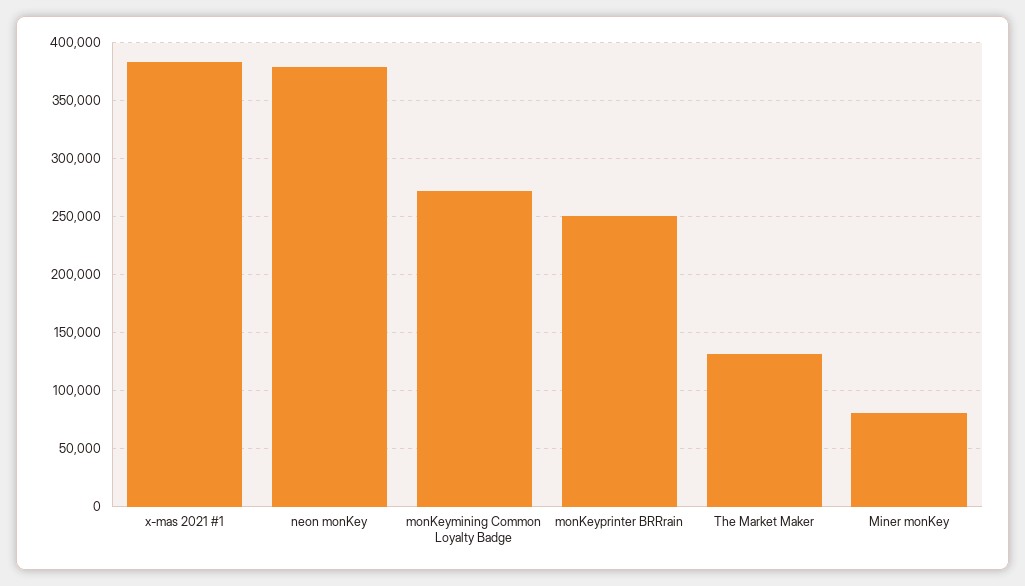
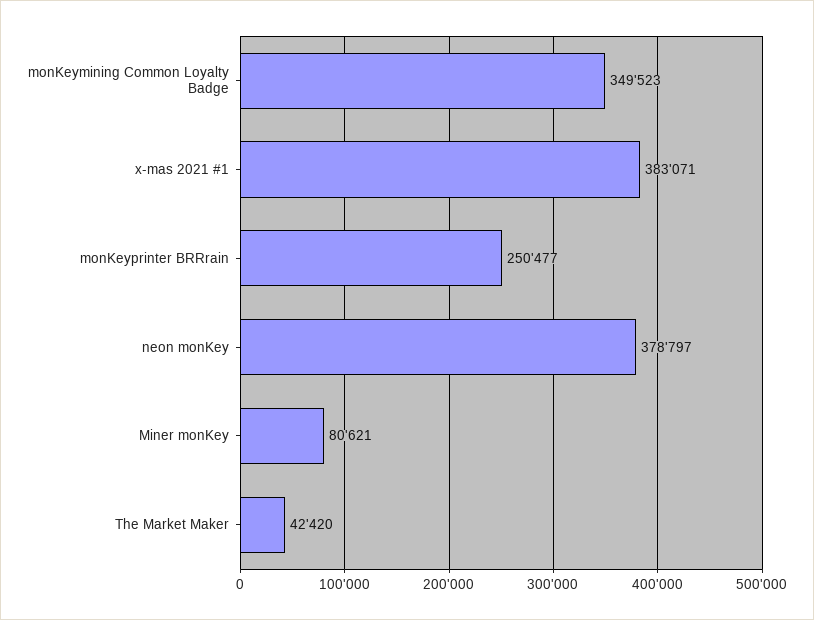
monKeymining Common Loyalty Badge: 270000 -> 349523
The Market Maker: 130000 -> 42420

